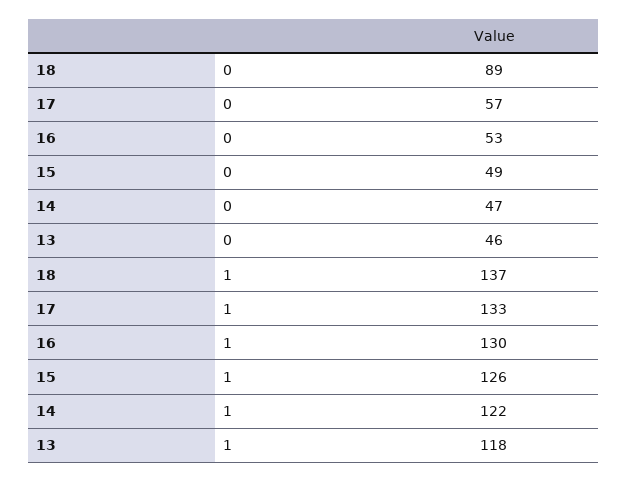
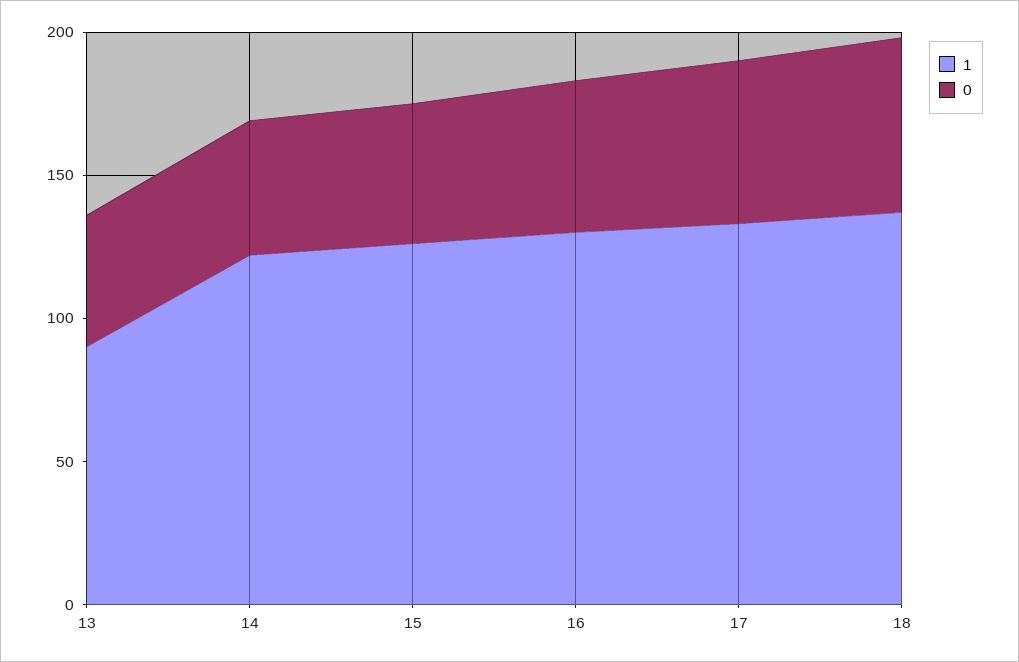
0, 18: 89 -> 60
1, 13: 118 -> 90

